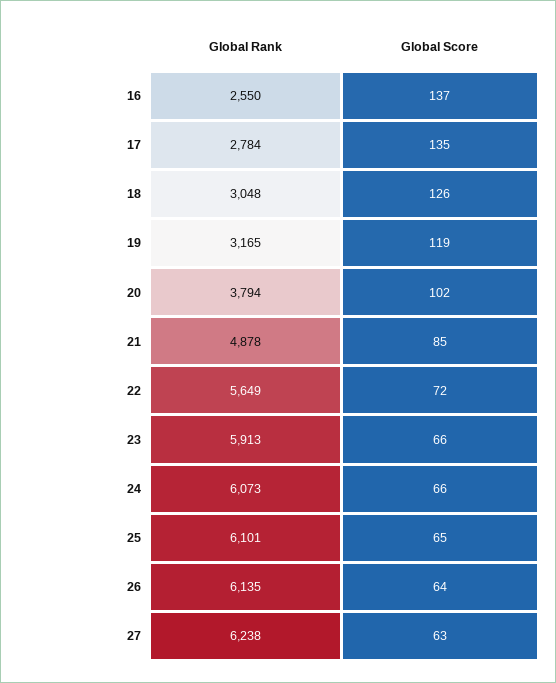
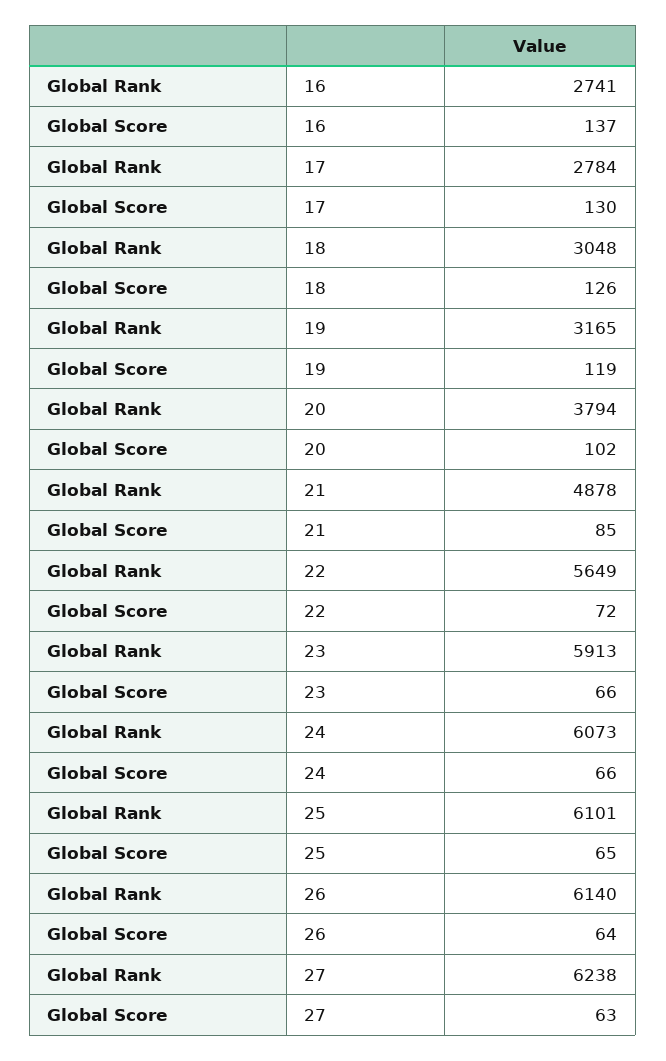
Global Rank, 16: 2550 -> 2741
Global Score, 17: 135 -> 130
Global Rank, 26: 6135 -> 6140

